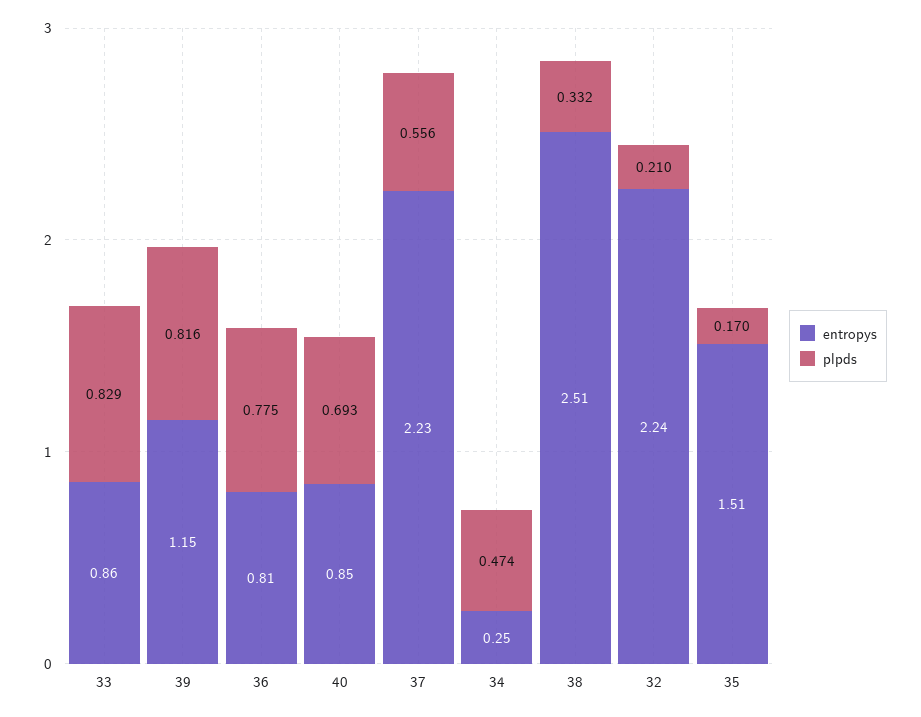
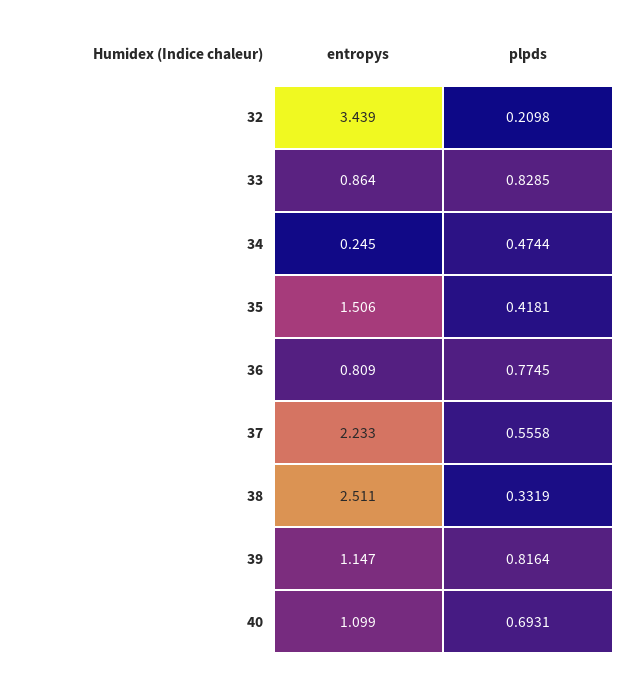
entropys, 40: 0.85 -> 1.099
entropys, 32: 2.24 -> 3.439
plpds, 35: 0.17 -> 0.4181

